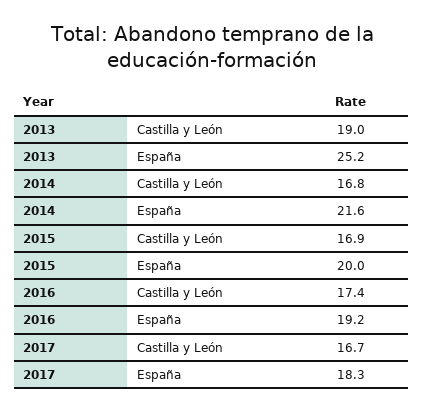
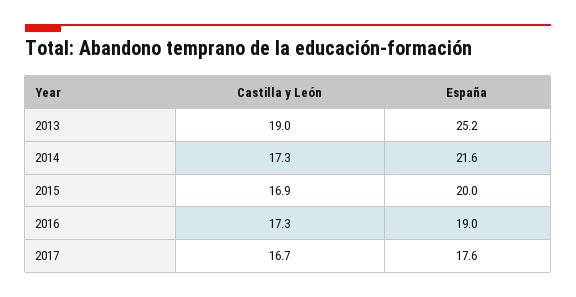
2014, Castilla y León: 16.8 -> 17.3
2016, Castilla y León: 17.4 -> 17.3
2016, España: 19.2 -> 19
2017, España: 18.3 -> 17.6

